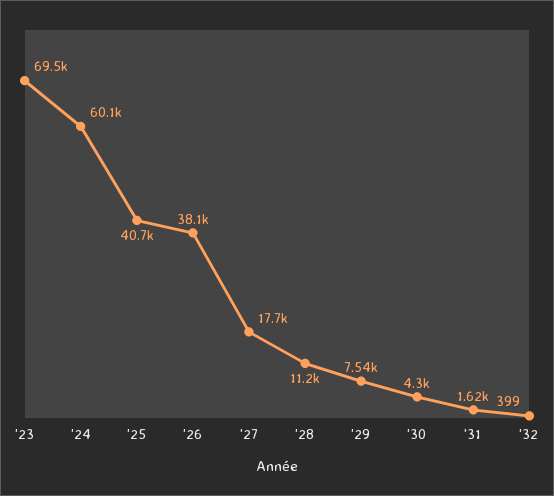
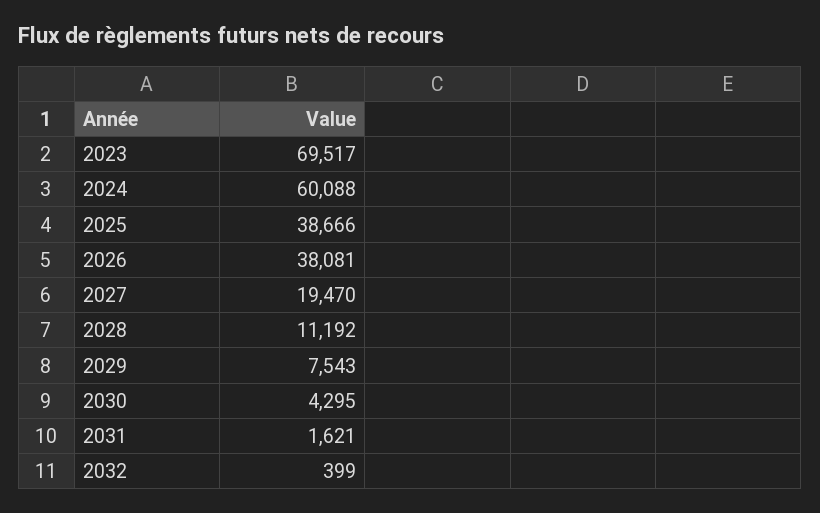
'25: 40700 -> 38666
'27: 17700 -> 19470

